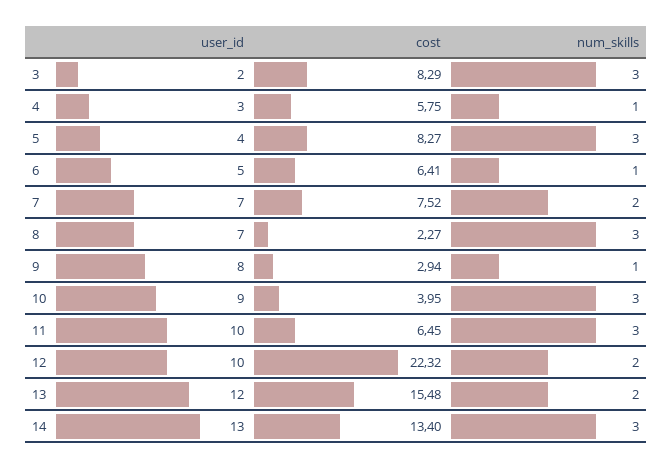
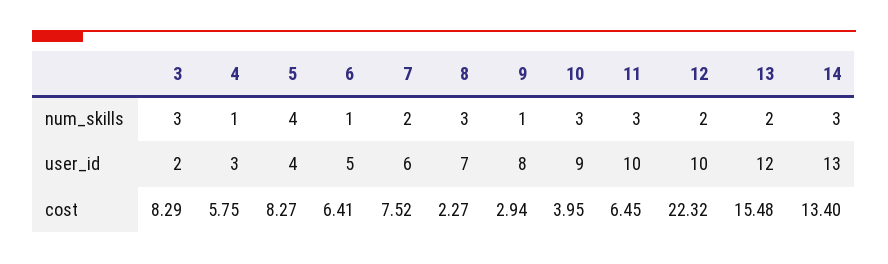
num_skills, 5: 3 -> 4
user_id, 7: 7 -> 6

